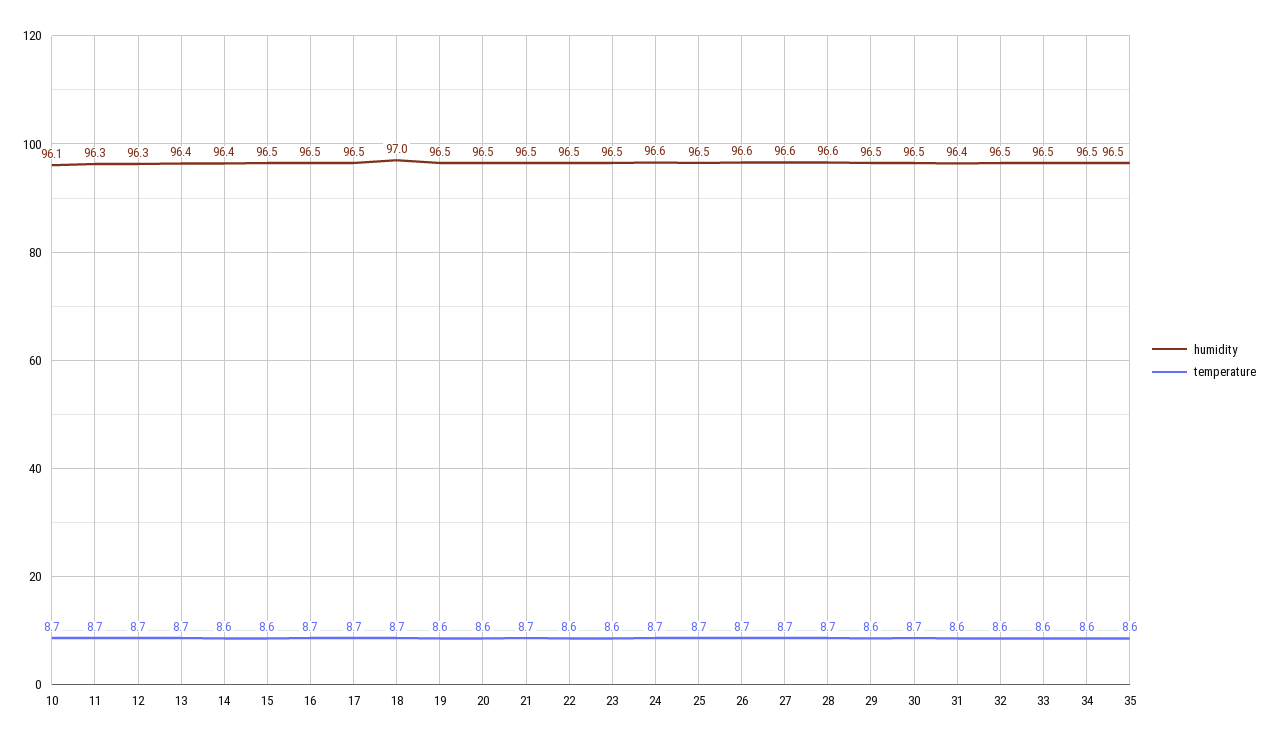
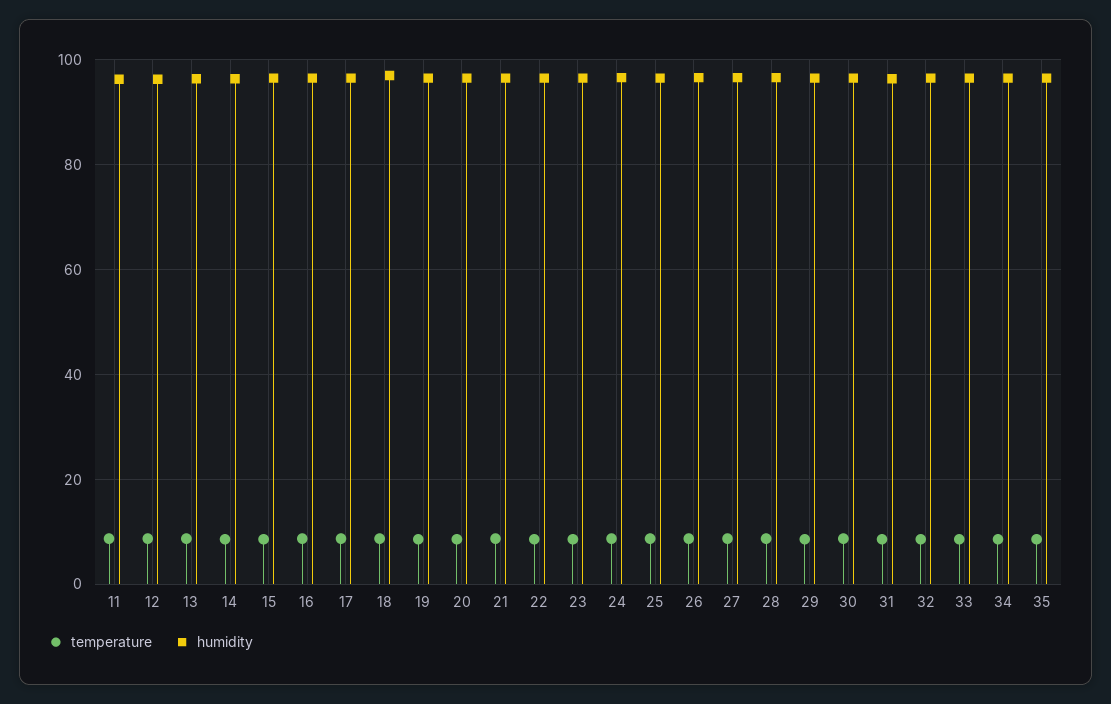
humidity, 10: 96.1 -> none
temperature, 10: 8.7 -> none

